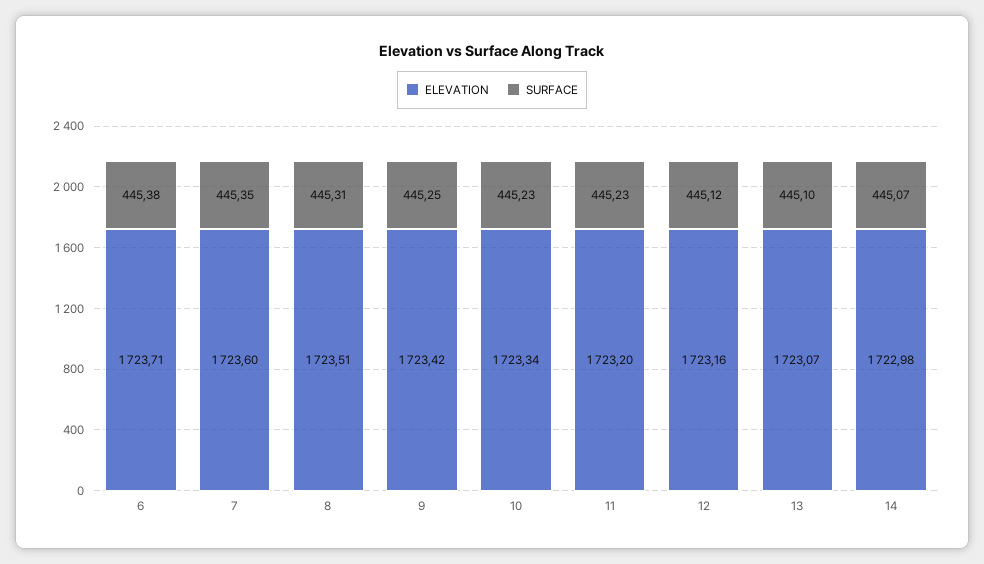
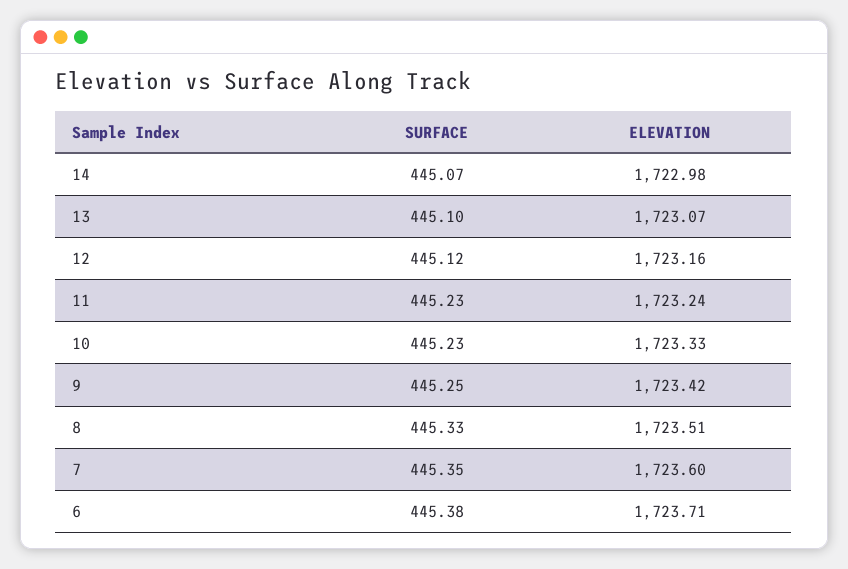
SURFACE, 8: 445.31 -> 445.33
ELEVATION, 10: 1723.34 -> 1723.33
ELEVATION, 11: 1723.2 -> 1723.24

